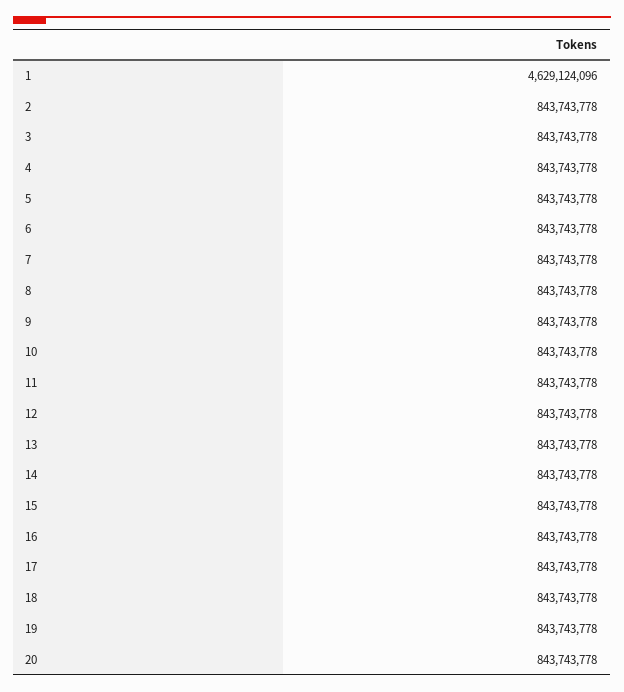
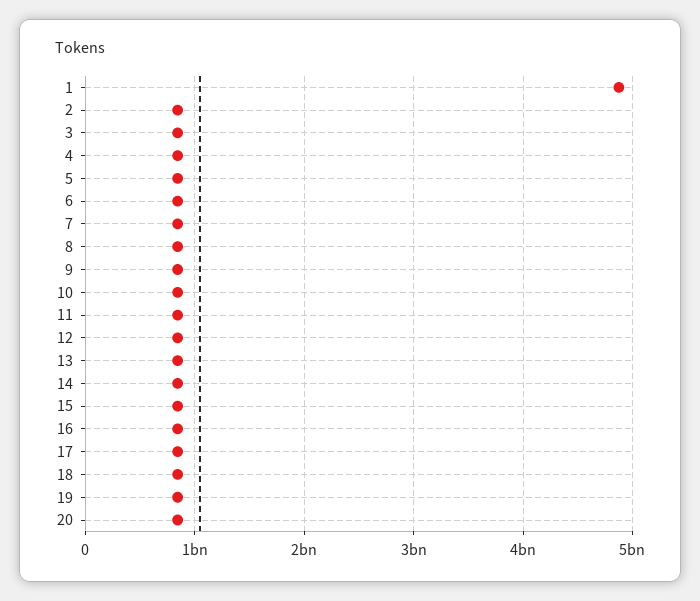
1: 4629124096 -> 4900000000

